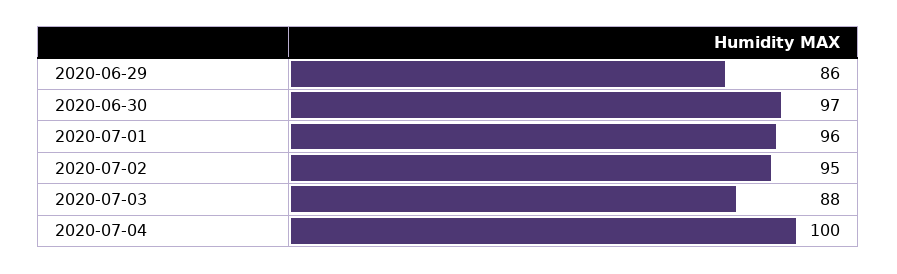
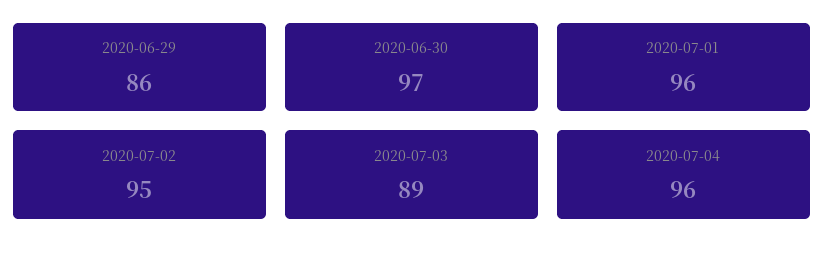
2020-07-03: 88 -> 89
2020-07-04: 100 -> 96

